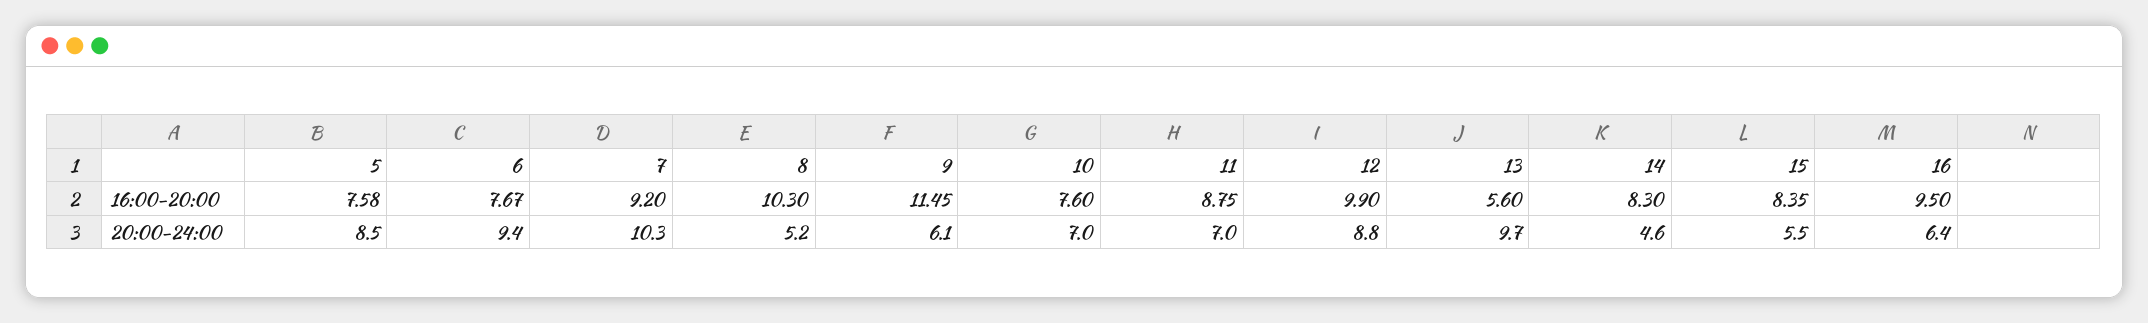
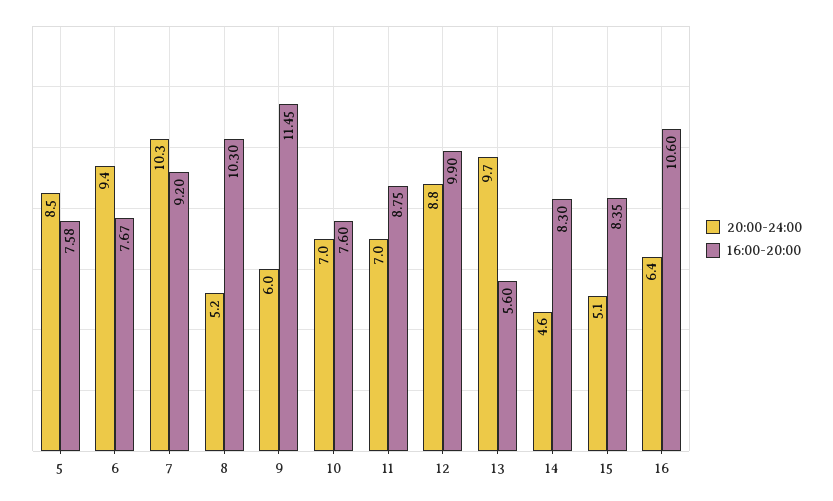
16:00-20:00, 16: 9.5 -> 10.6
20:00-24:00, 9: 6.1 -> 6
20:00-24:00, 15: 5.5 -> 5.1

